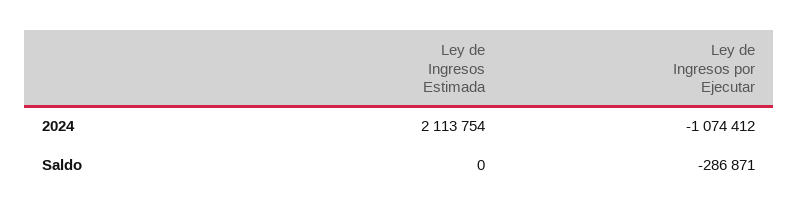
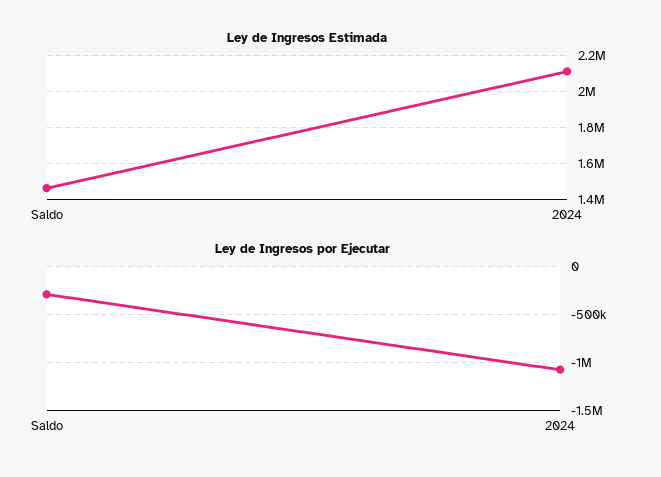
Ley de Ingresos Estimada, Saldo: 0 -> 1450000

